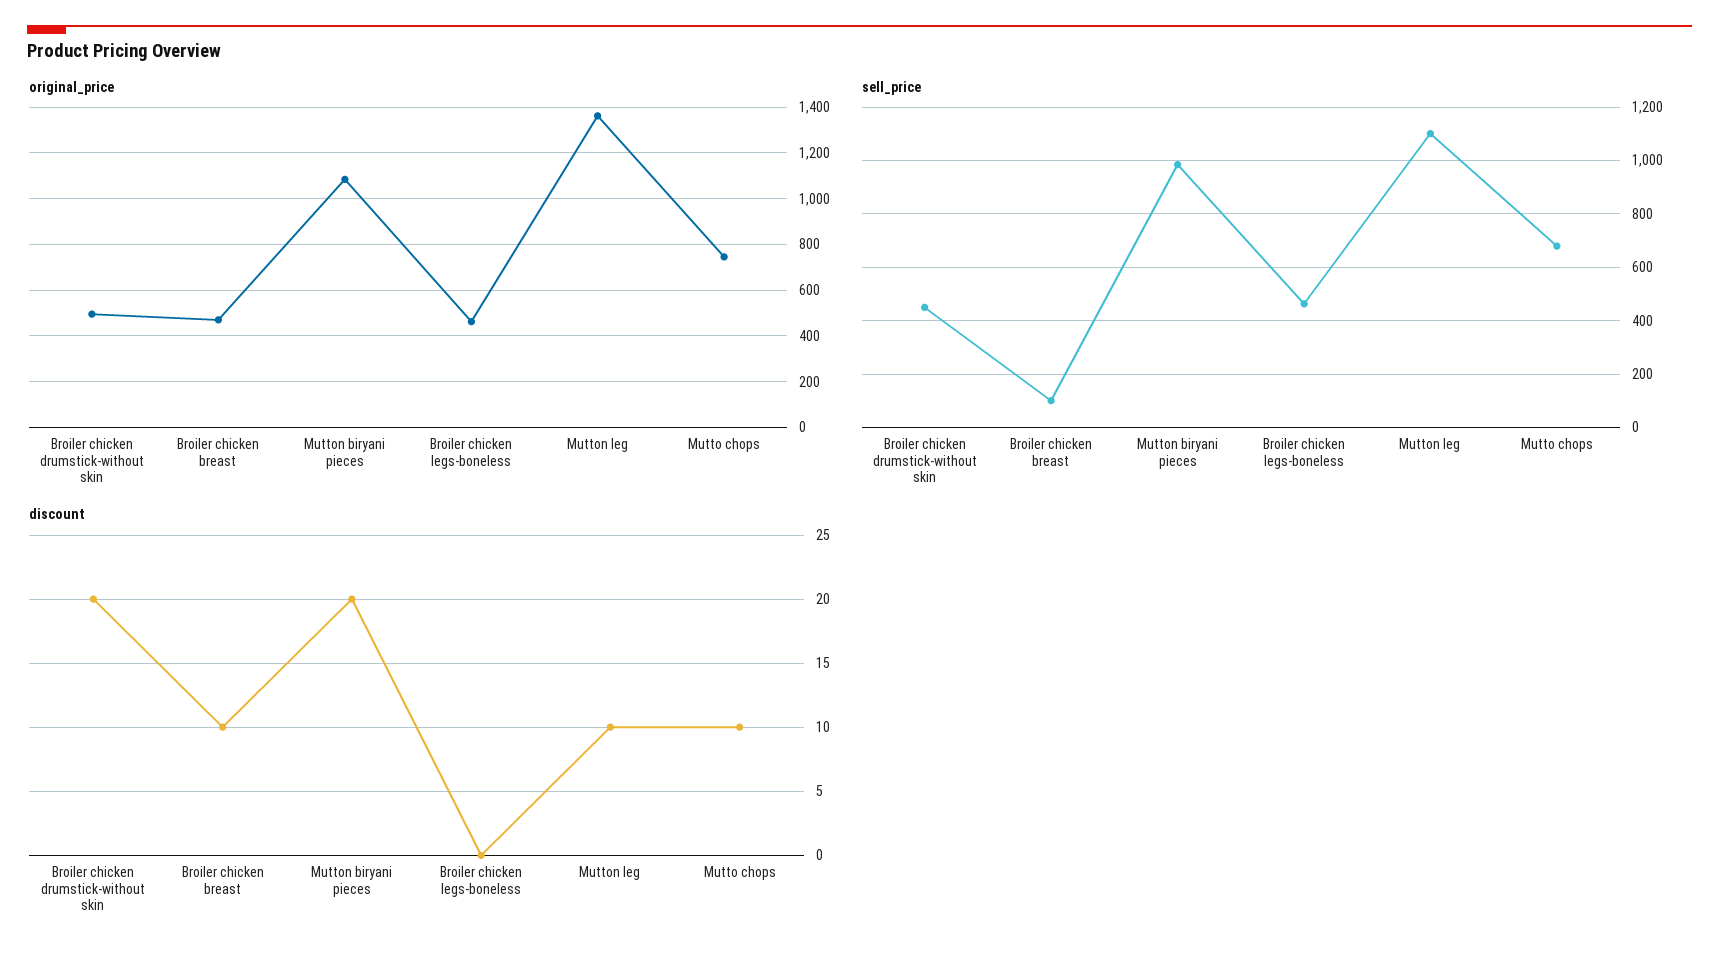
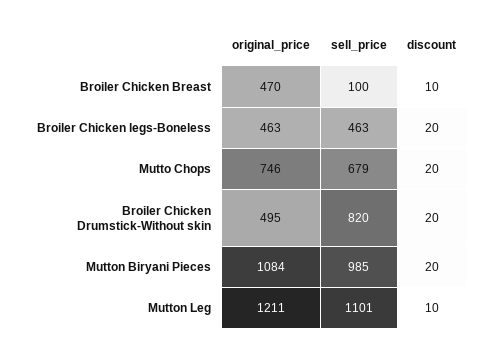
original_price, Mutton leg: 1350 -> 1211
sell_price, Broiler chicken drumstick-without skin: 450 -> 820
discount, Broiler chicken legs-boneless: 0 -> 20
discount, Mutto chops: 10 -> 20

